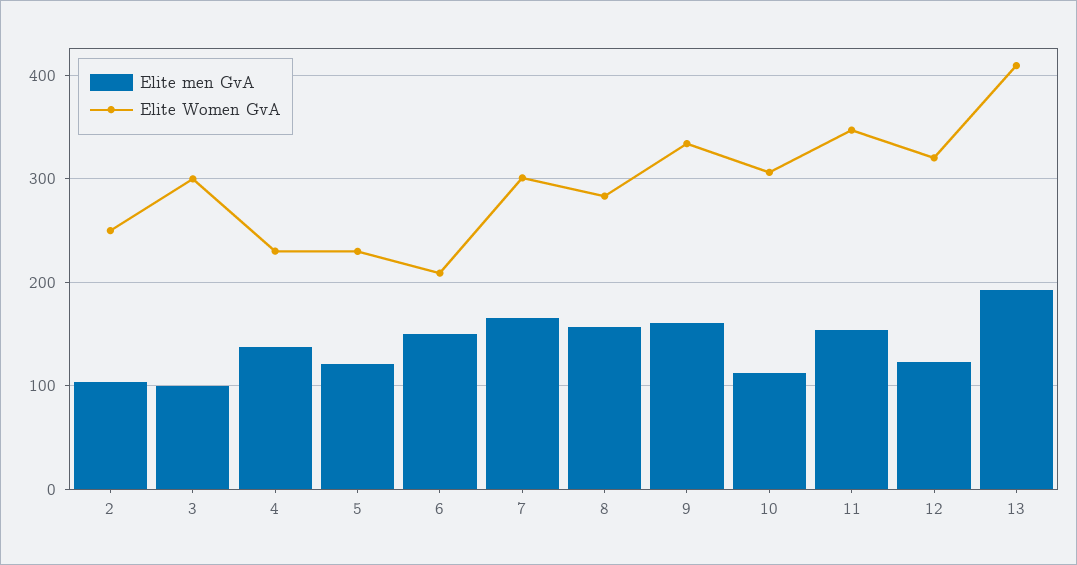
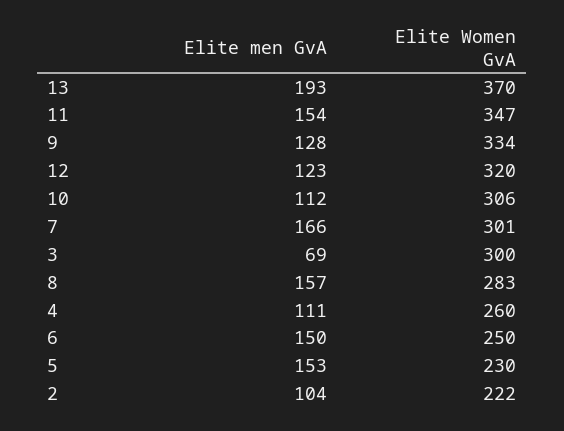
Elite Women GvA, 2: 250 -> 222
Elite men GvA, 3: 100 -> 69
Elite men GvA, 4: 140 -> 111
Elite Women GvA, 4: 230 -> 260
Elite men GvA, 5: 120 -> 153
Elite Women GvA, 6: 210 -> 250
Elite men GvA, 9: 160 -> 128
Elite Women GvA, 13: 410 -> 370

